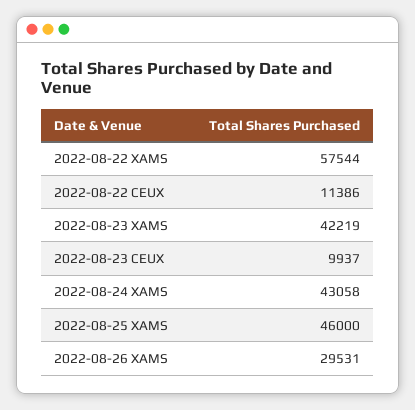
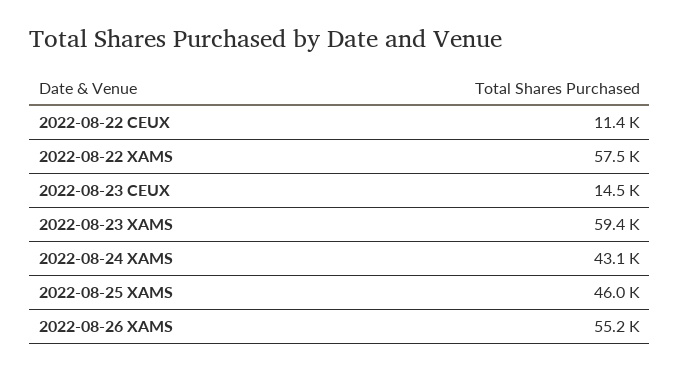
2022-08-23 XAMS: 42219 -> 59400
2022-08-23 CEUX: 9937 -> 14500
2022-08-26 XAMS: 29531 -> 55200

